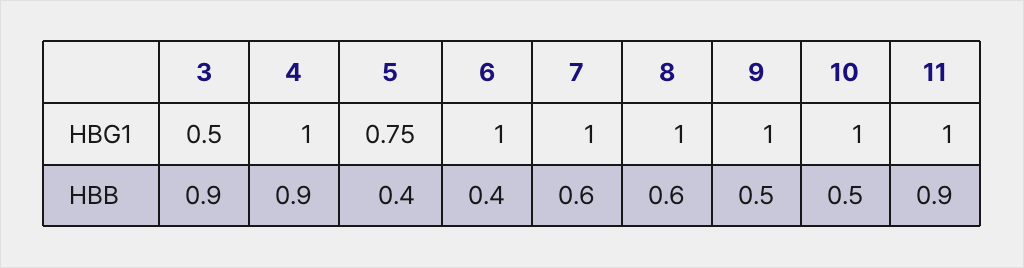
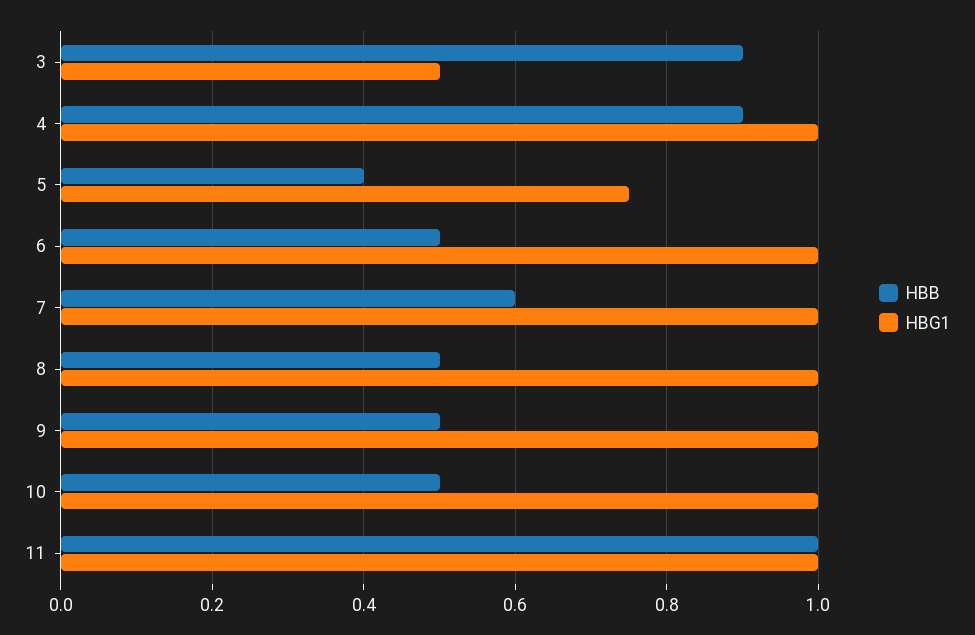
HBB, 6: 0.4 -> 0.5
HBB, 8: 0.6 -> 0.5
HBB, 11: 0.9 -> 1

